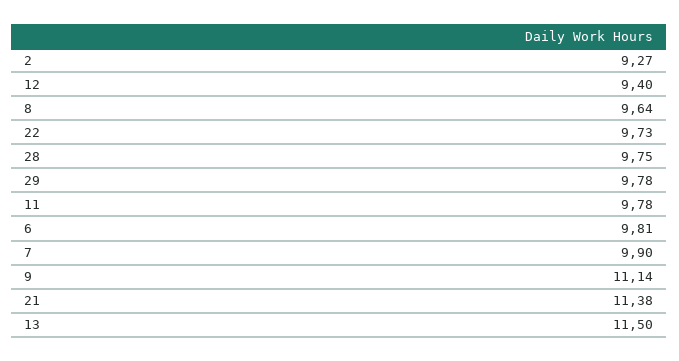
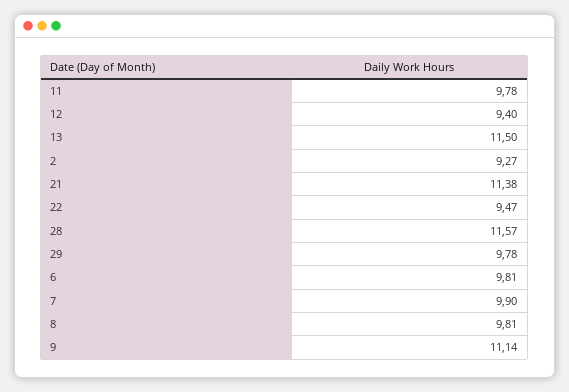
8: 9.64 -> 9.81
22: 9.73 -> 9.47
28: 9.75 -> 11.57

